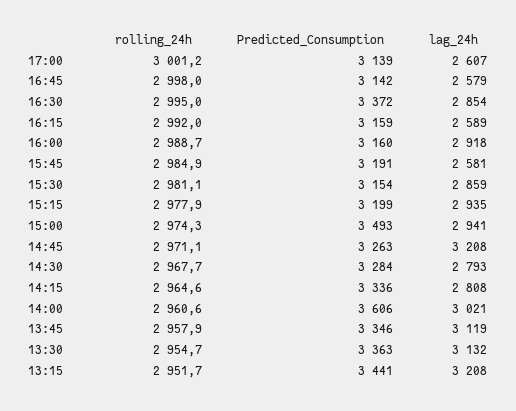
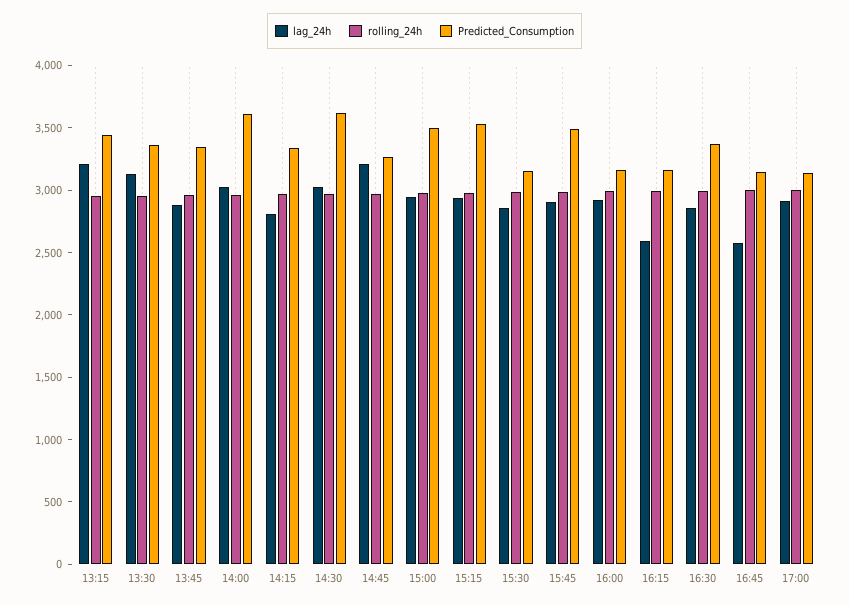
lag_24h, 17:00: 2607 -> 2900
Predicted_Consumption, 15:45: 3191 -> 3500
lag_24h, 15:45: 2581 -> 2900
Predicted_Consumption, 15:15: 3199 -> 3500
Predicted_Consumption, 14:30: 3284 -> 3600
lag_24h, 14:30: 2793 -> 3000
lag_24h, 13:45: 3119 -> 2900

